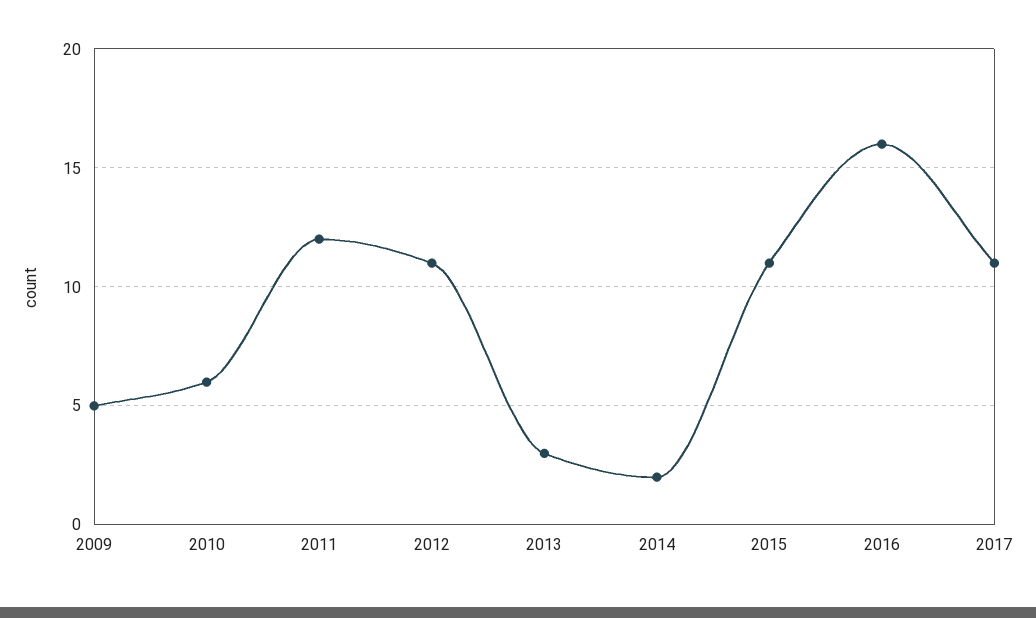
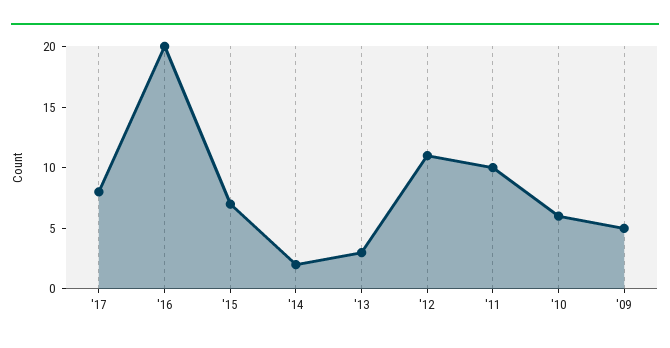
2011: 12 -> 10
2015: 11 -> 7
2016: 16 -> 20
2017: 11 -> 8

